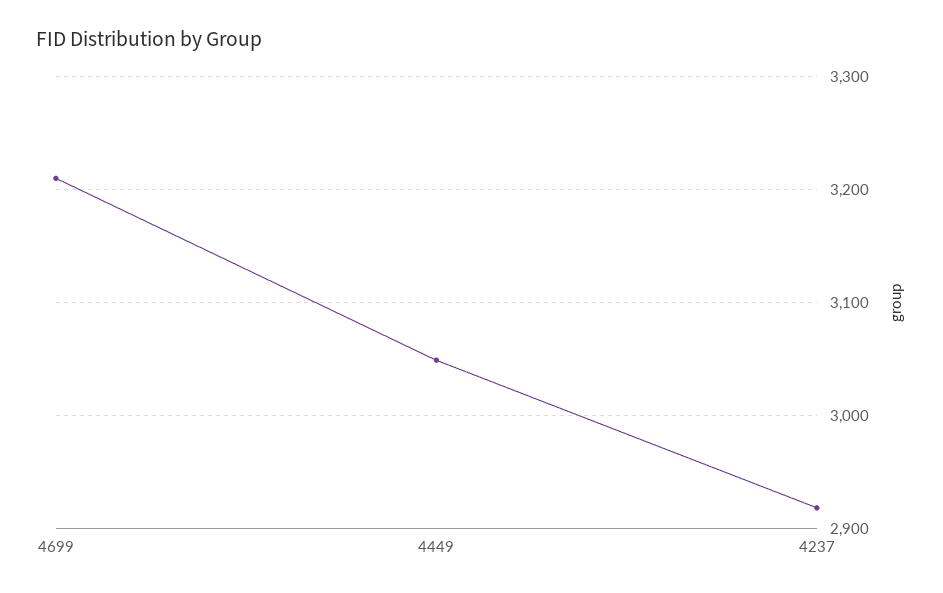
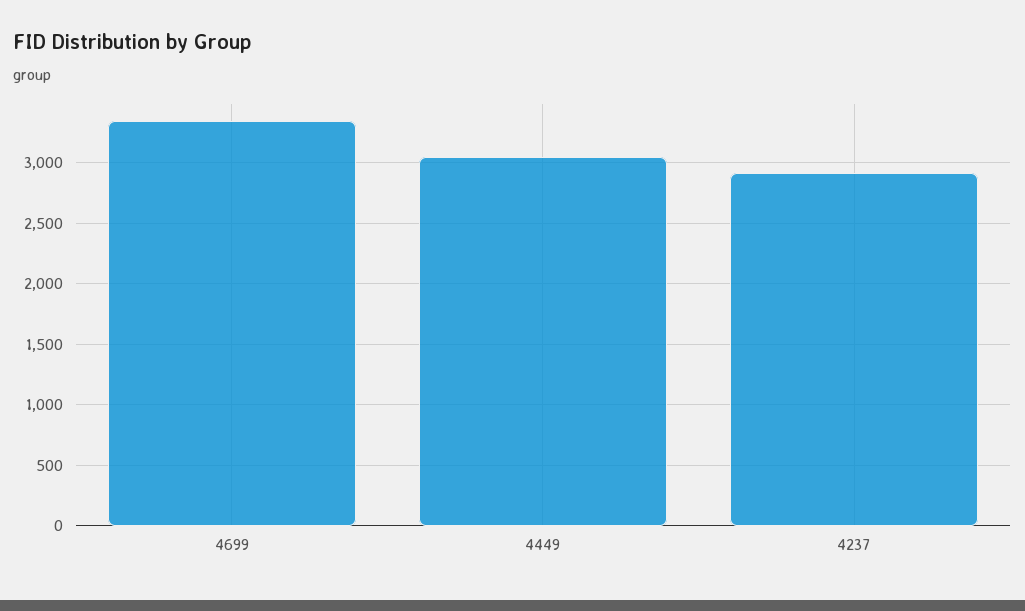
4699: 3210 -> 3350

